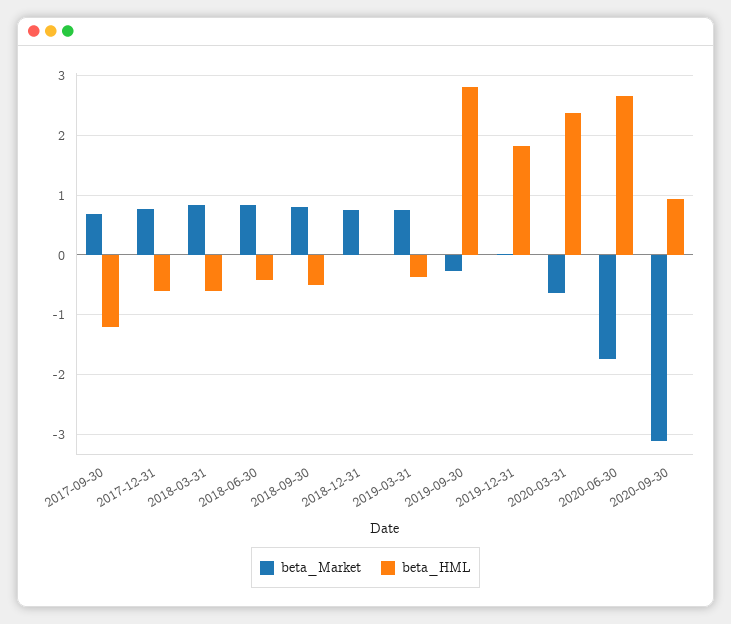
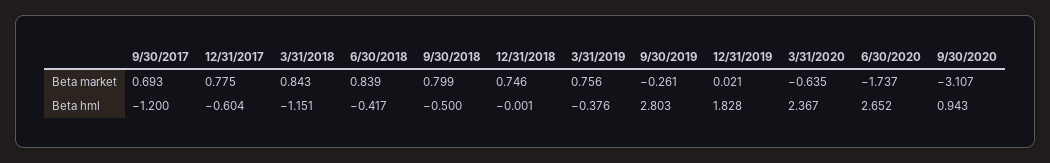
beta_HML, 2018-03-31: -0.6 -> -1.151

